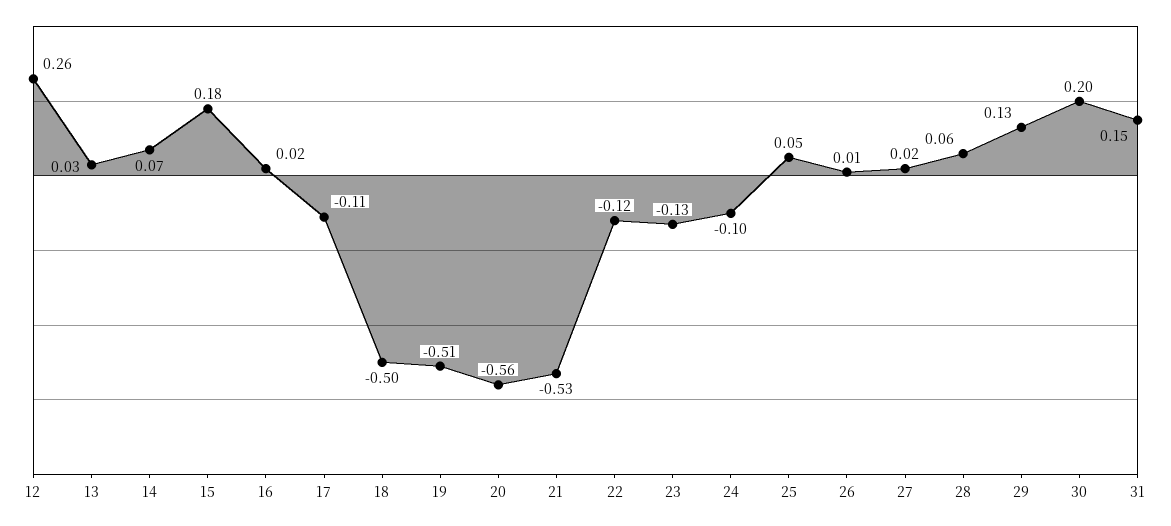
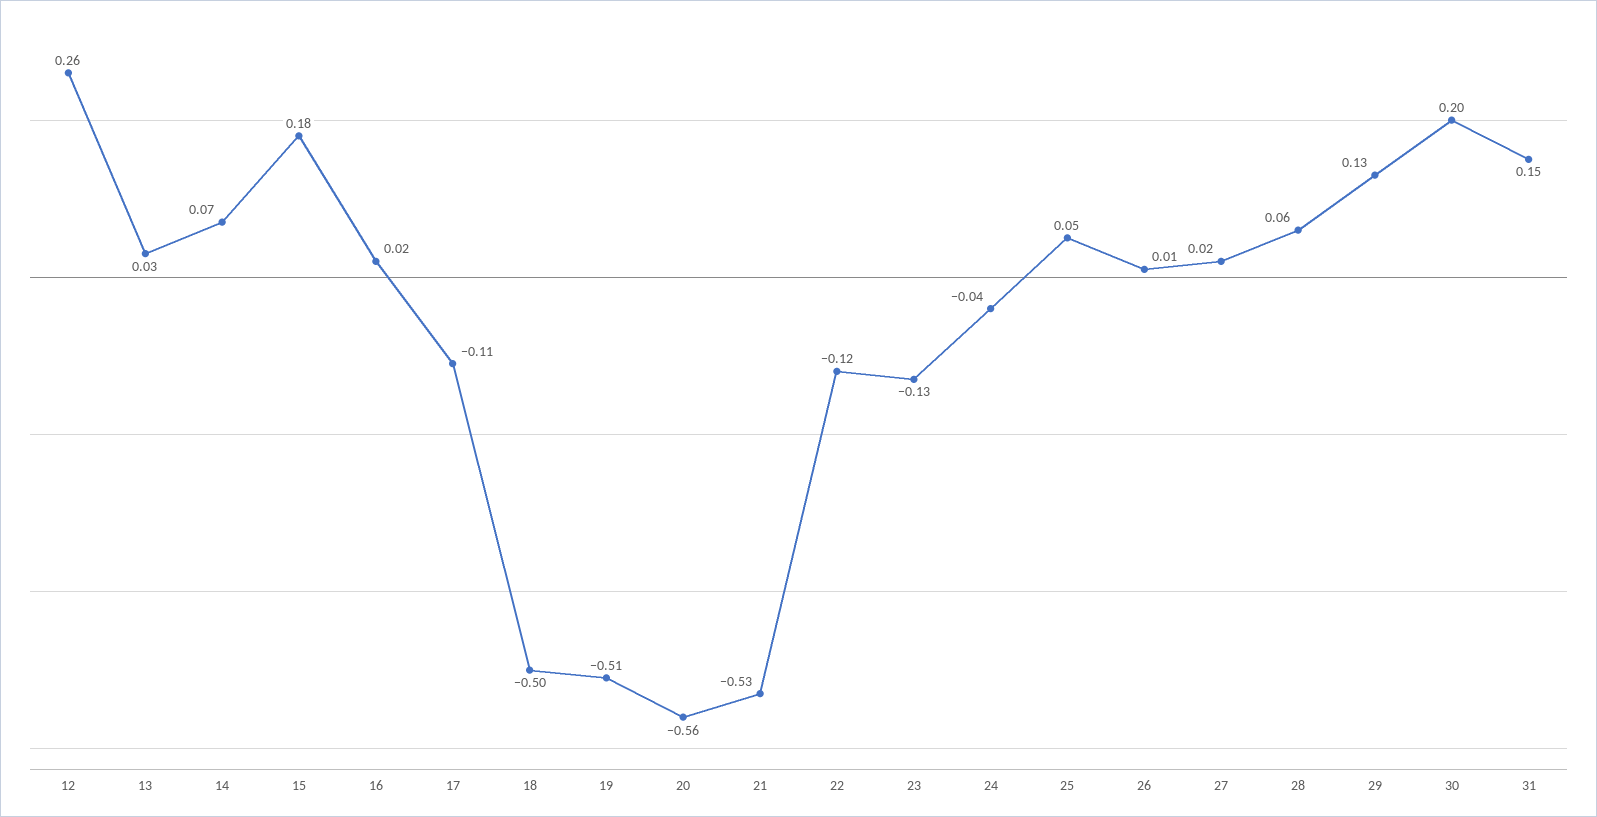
24: -0.1 -> -0.04

